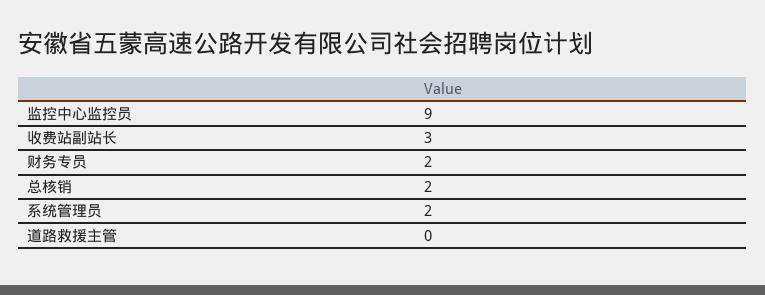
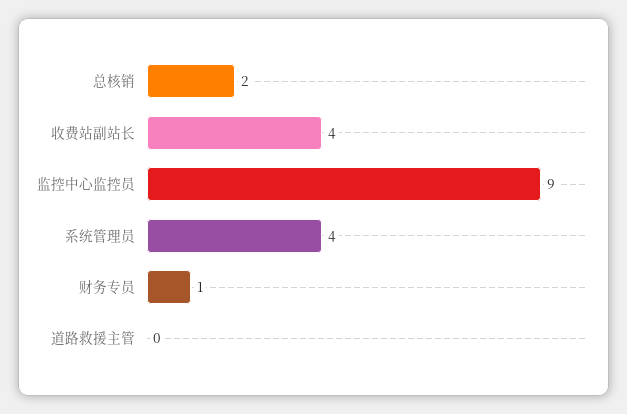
收费站副站长: 3 -> 4
财务专员: 2 -> 1
系统管理员: 2 -> 4

